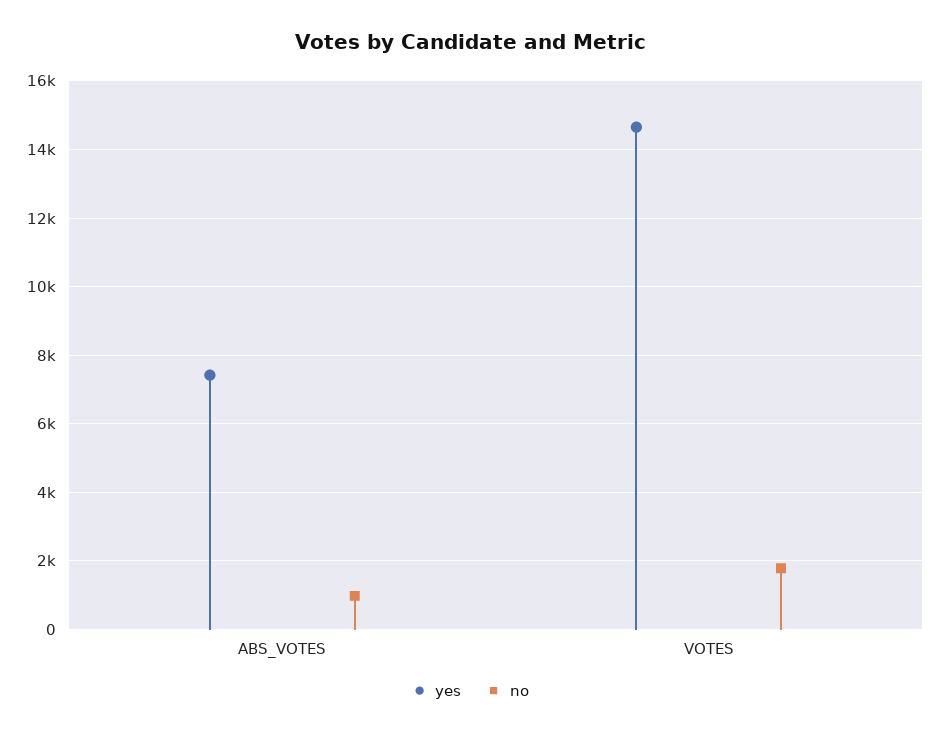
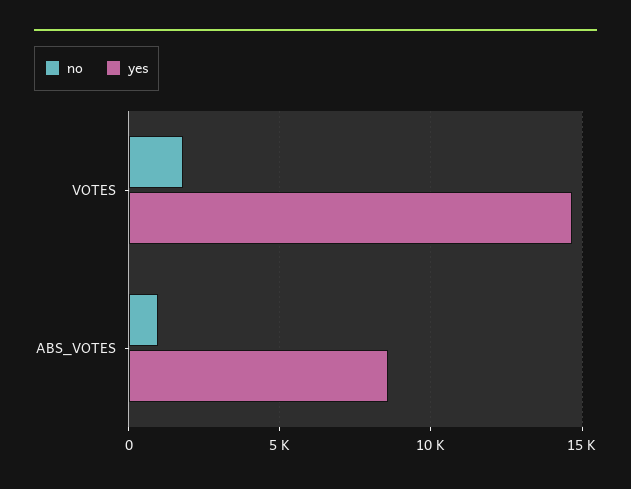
yes, ABS_VOTES: 7400 -> 8500

